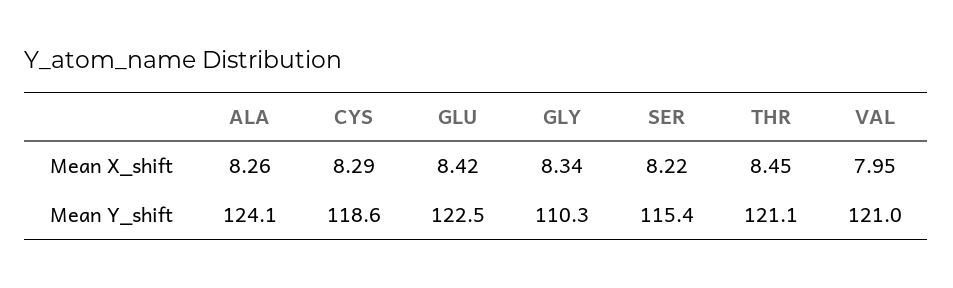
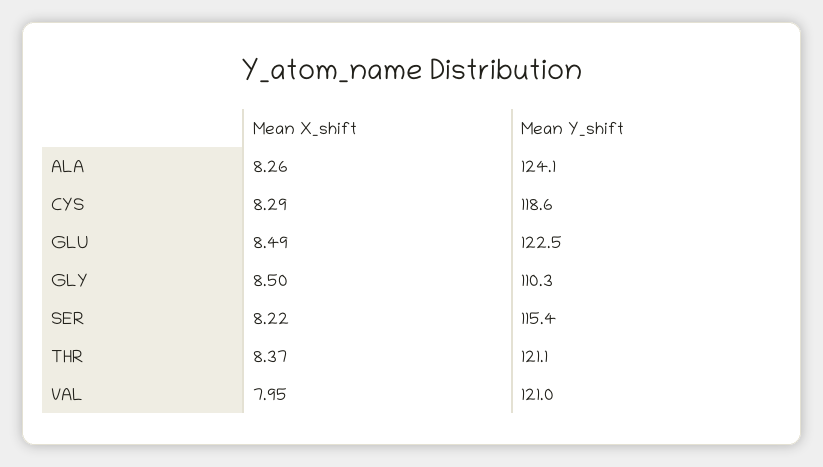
GLU, Mean X_shift: 8.42 -> 8.49
GLY, Mean X_shift: 8.34 -> 8.5
THR, Mean X_shift: 8.45 -> 8.37

